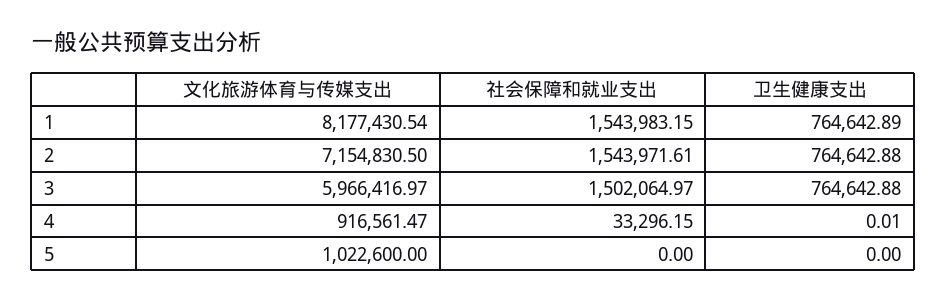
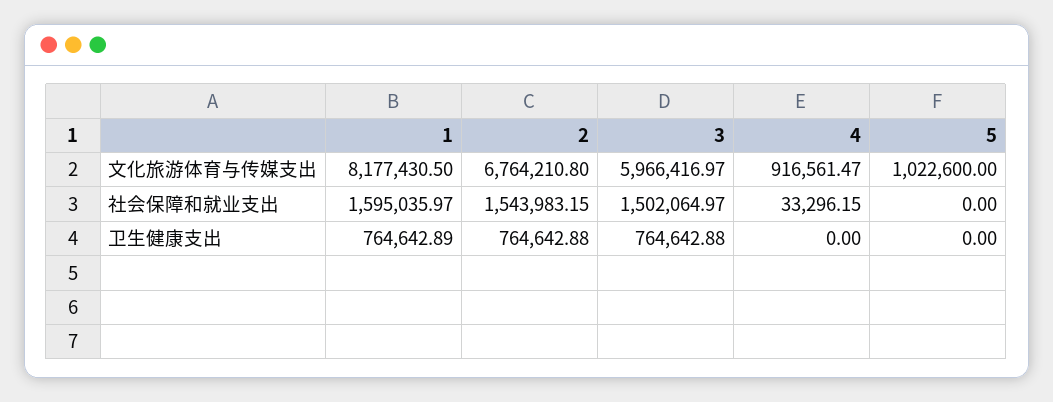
文化旅游体育与传媒支出, 1: 8177430.54 -> 8177430.5
社会保障和就业支出, 1: 1543983.15 -> 1595035.97
文化旅游体育与传媒支出, 2: 7154830.5 -> 6764210.8
社会保障和就业支出, 2: 1543971.61 -> 1543983.15
卫生健康支出, 4: 0.01 -> 0

